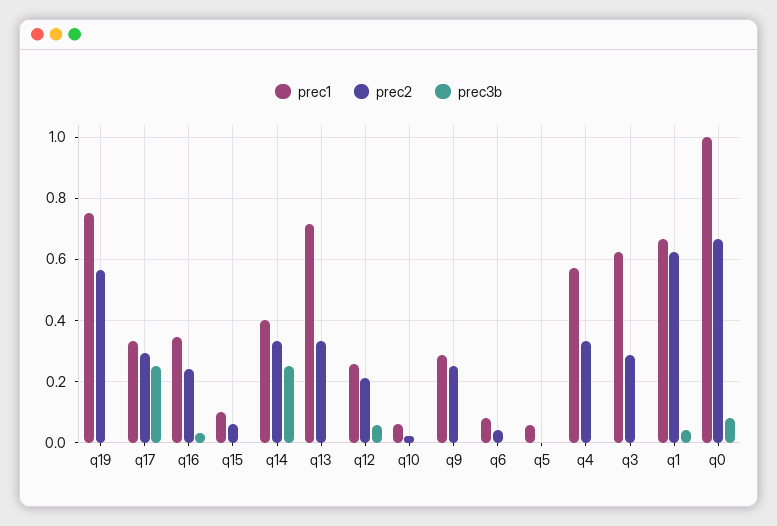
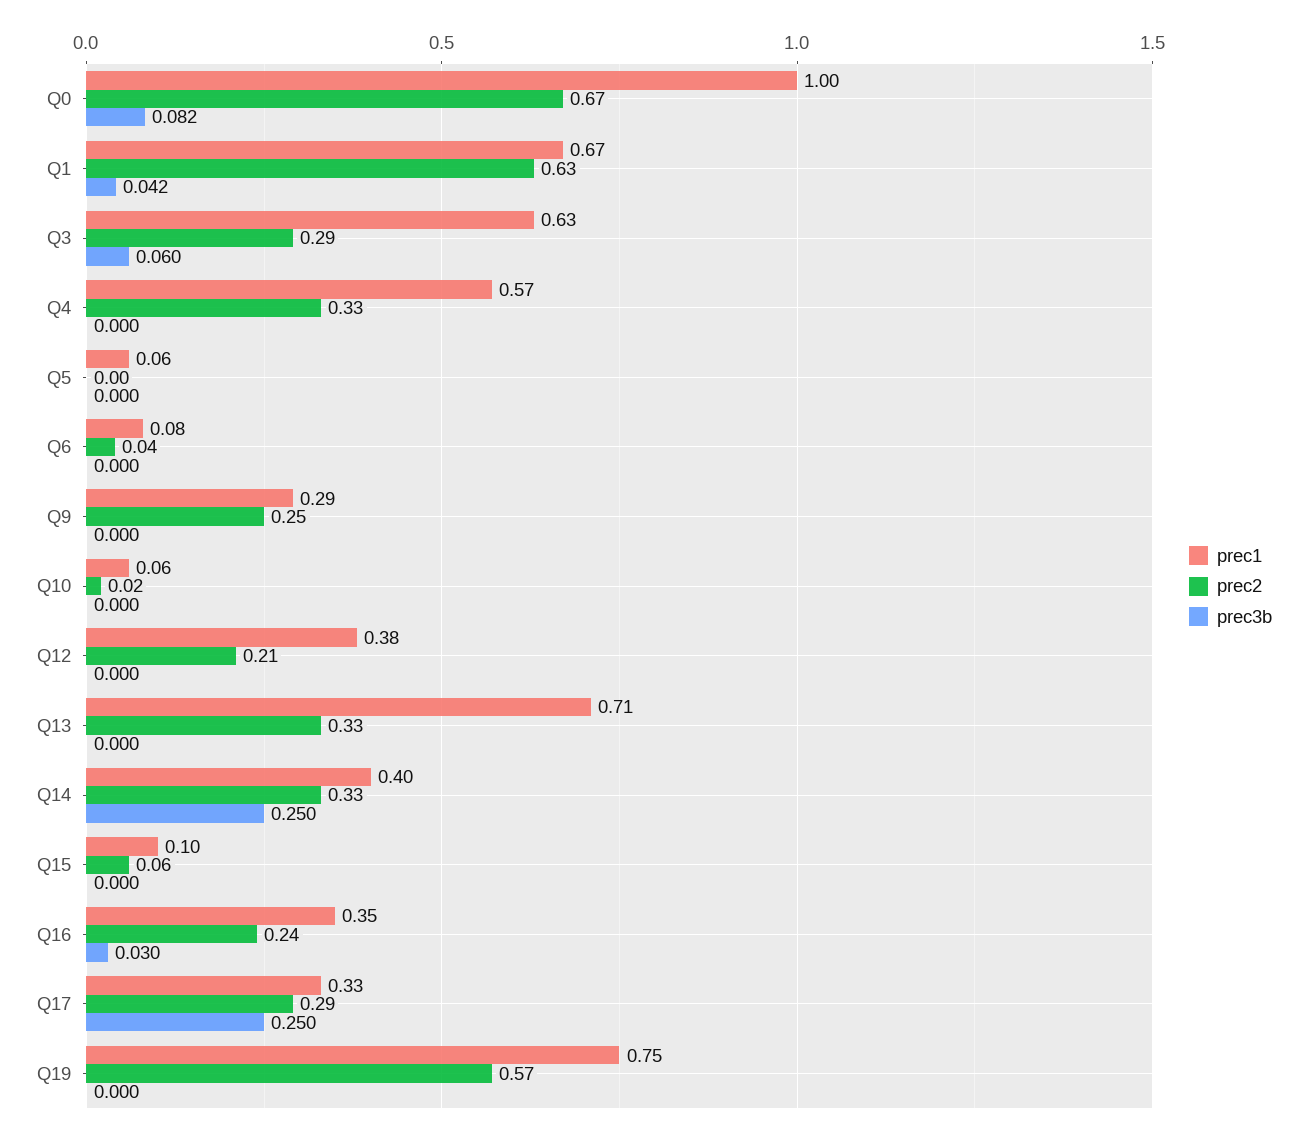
prec1, q12: 0.26 -> 0.38
prec3b, q12: 0.06 -> 0
prec3b, q3: 0 -> 0.06

